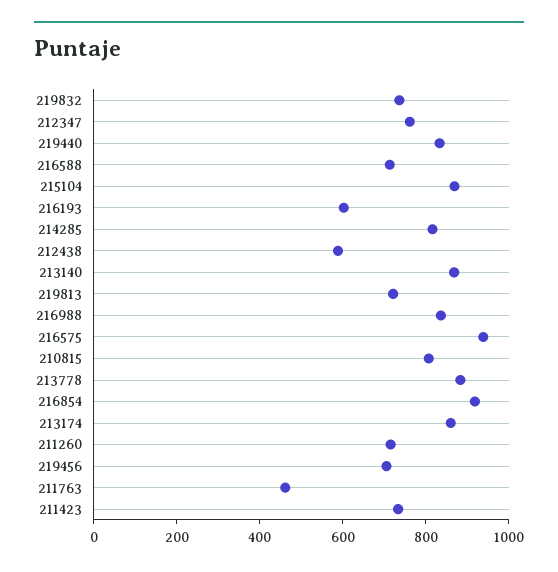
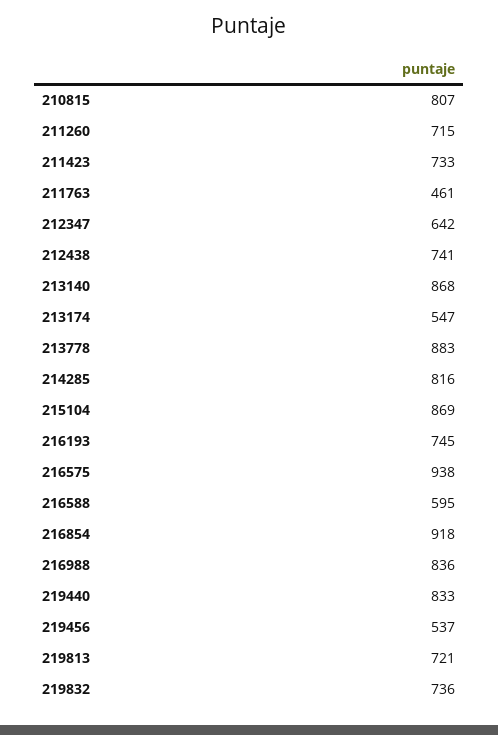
212347: 750 -> 642
216588: 700 -> 595
216193: 600 -> 745
212438: 600 -> 741
213174: 850 -> 547
219456: 700 -> 537

